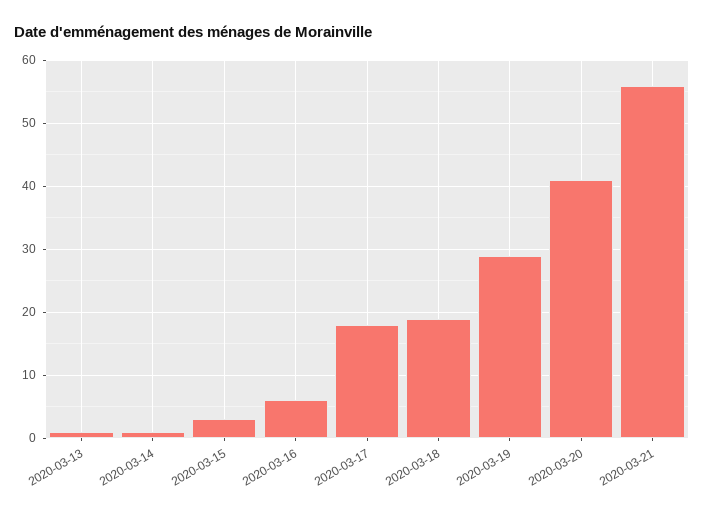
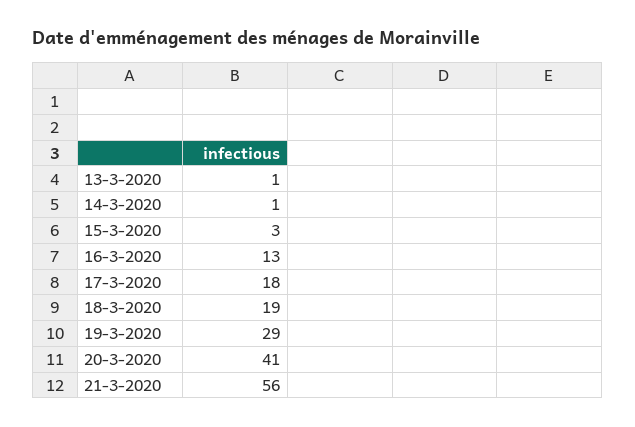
2020-03-16: 6 -> 13

